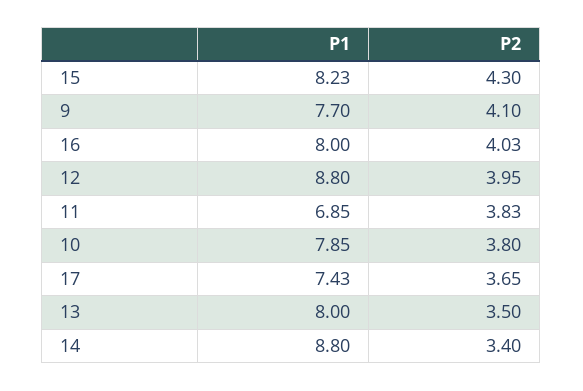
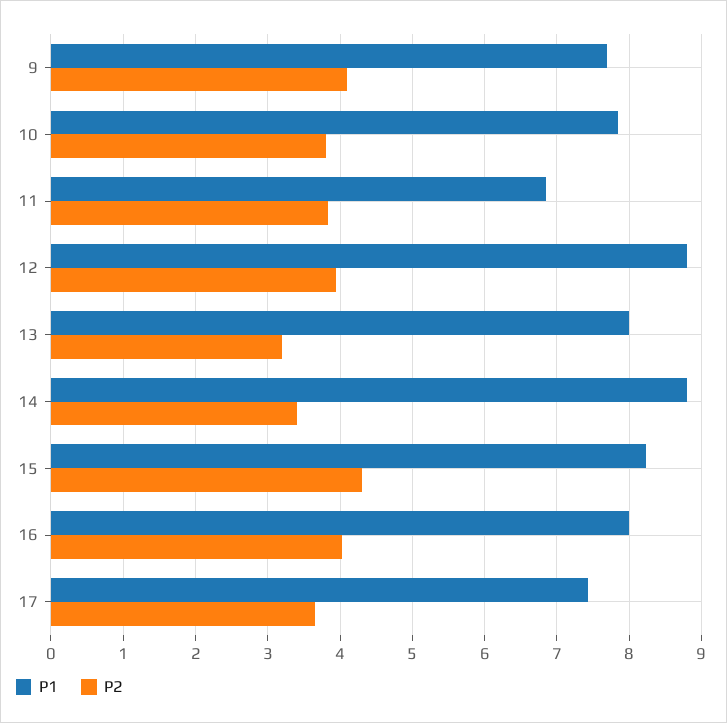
P2, 13: 3.5 -> 3.2

